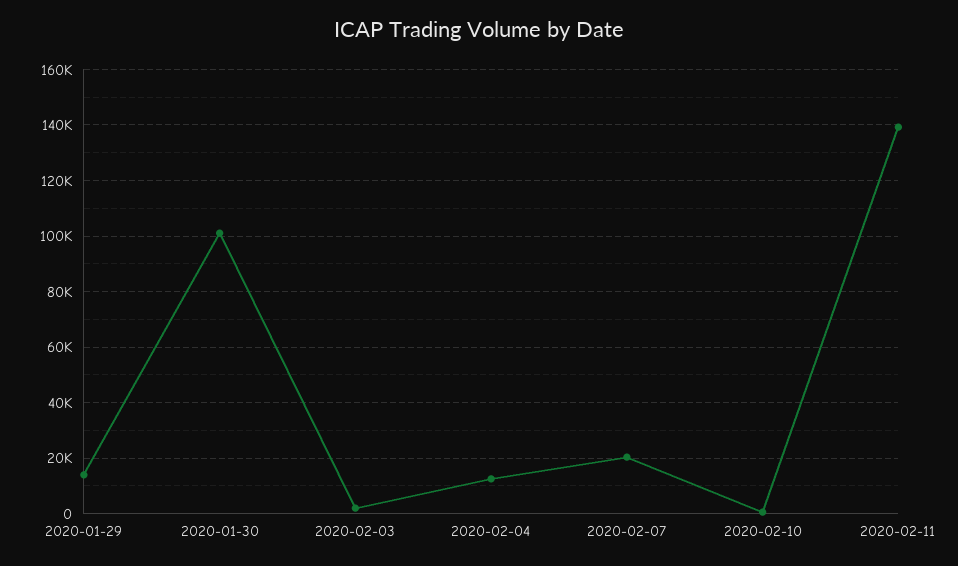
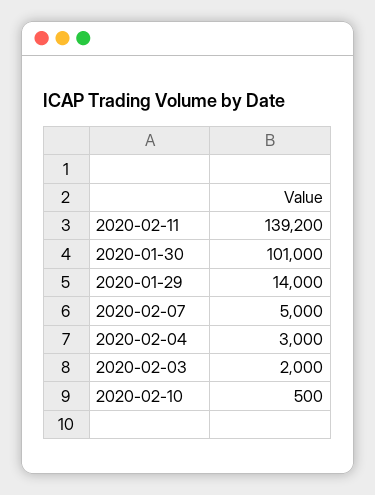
2020-02-04: 12500 -> 3000
2020-02-07: 20000 -> 5000

